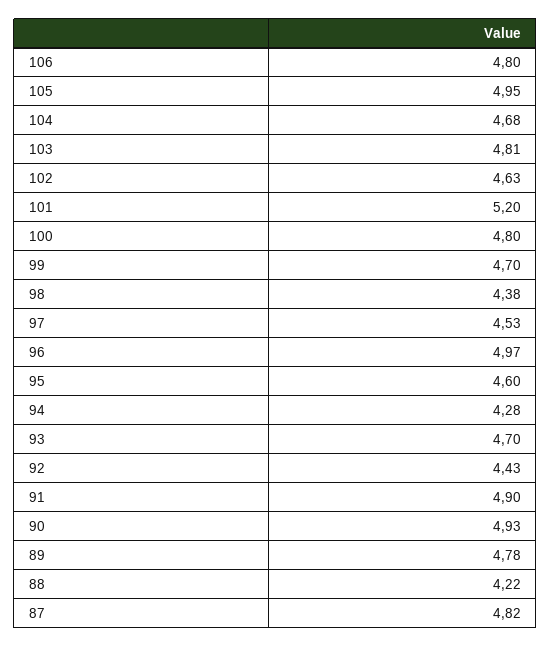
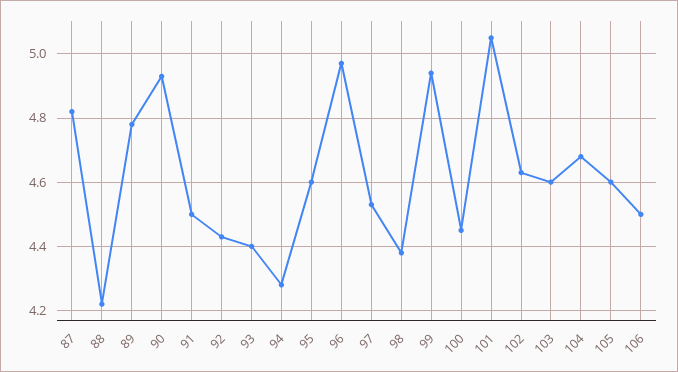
106: 4.8 -> 4.5
105: 4.95 -> 4.6
103: 4.81 -> 4.6
101: 5.2 -> 5.05
100: 4.8 -> 4.45
99: 4.7 -> 4.95
93: 4.7 -> 4.4
91: 4.9 -> 4.5

